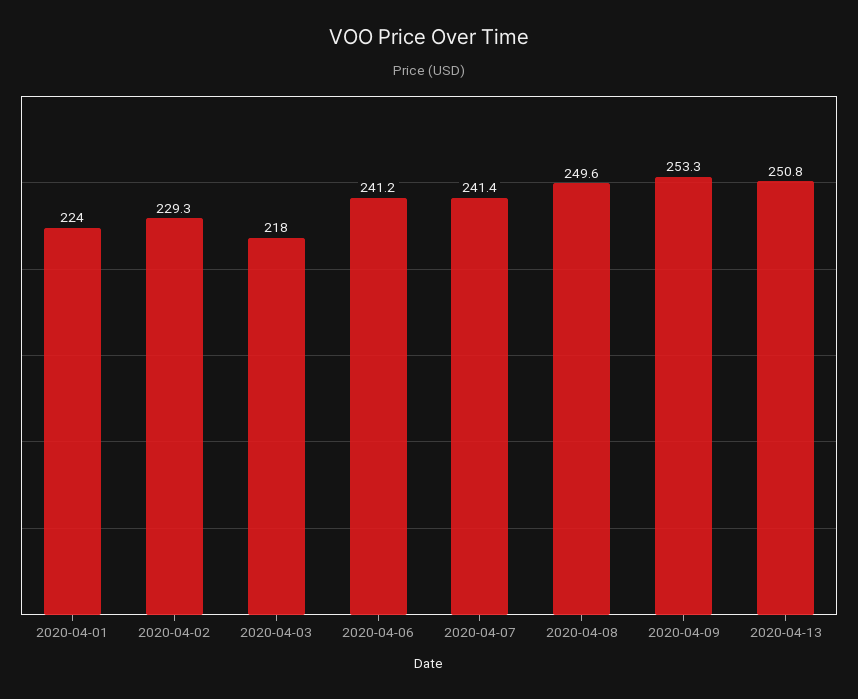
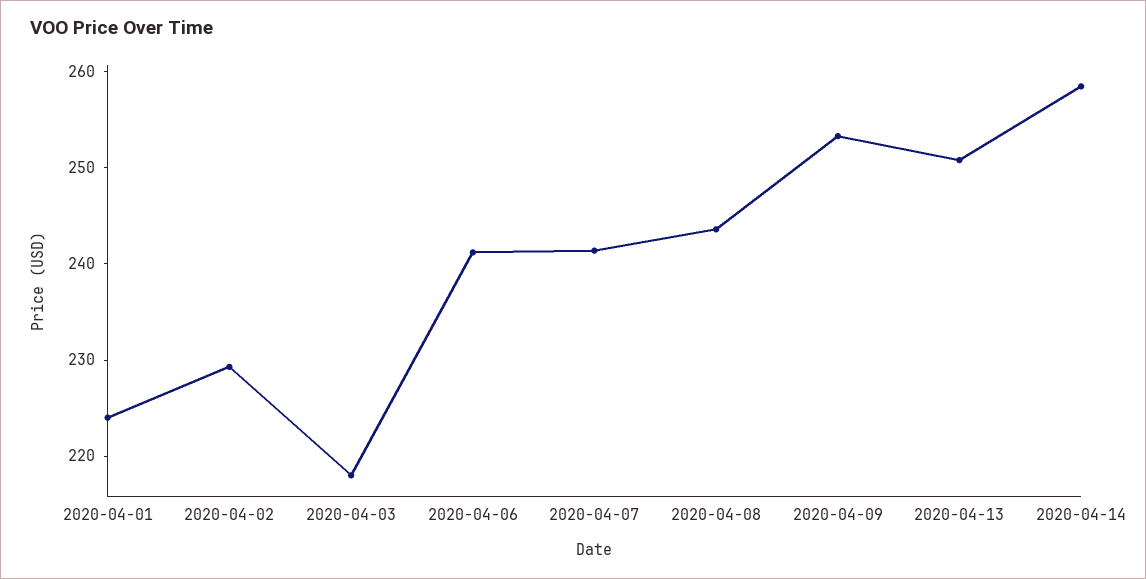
2020-04-08: 249.6 -> 244
2020-04-14: none -> 258

